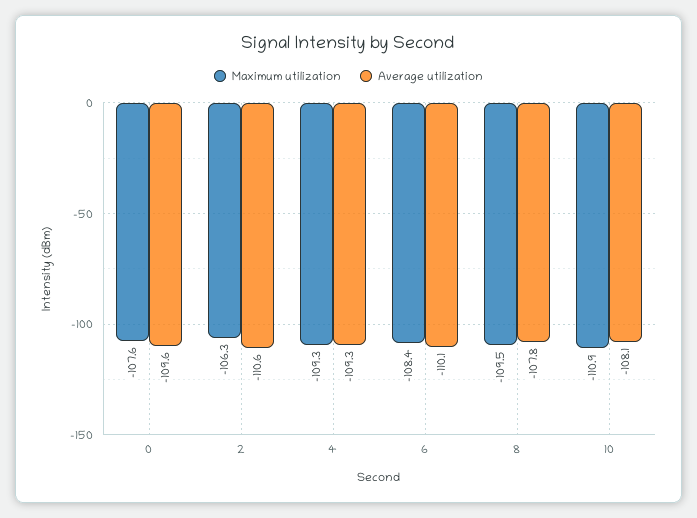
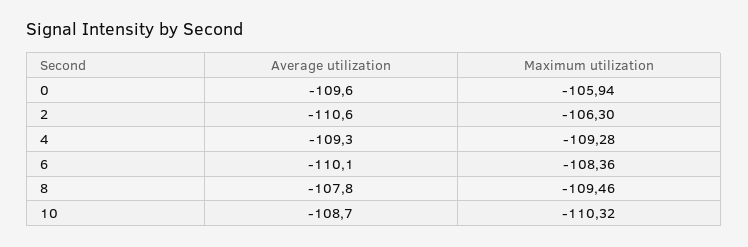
Maximum utilization, 0: -107.6 -> -105.94
Maximum utilization, 10: -110.9 -> -110.32
Average utilization, 10: -108.1 -> -108.7

